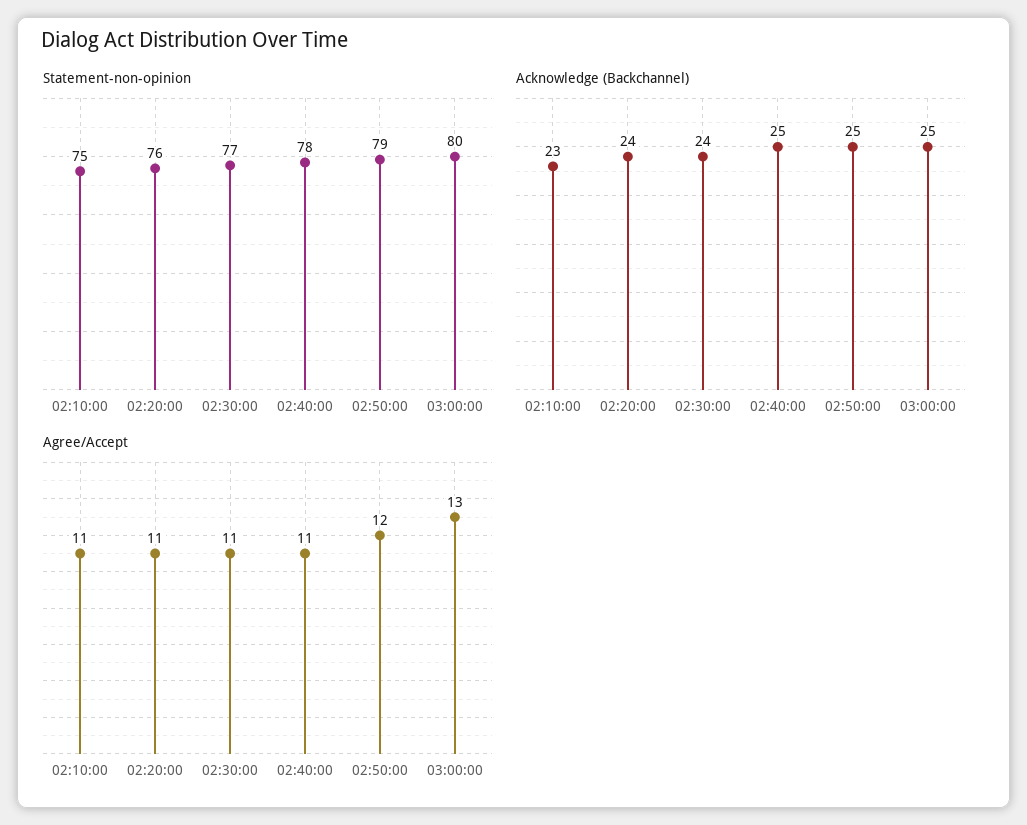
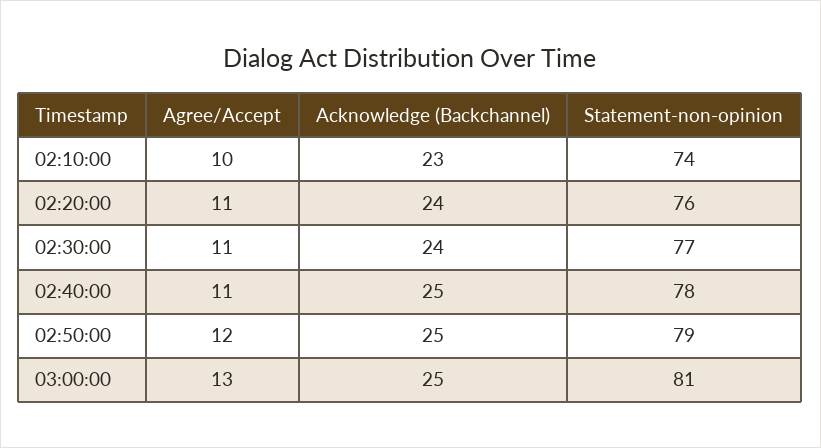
Statement-non-opinion, 02:10:00: 75 -> 74
Statement-non-opinion, 03:00:00: 80 -> 81
Agree/Accept, 02:10:00: 11 -> 10

